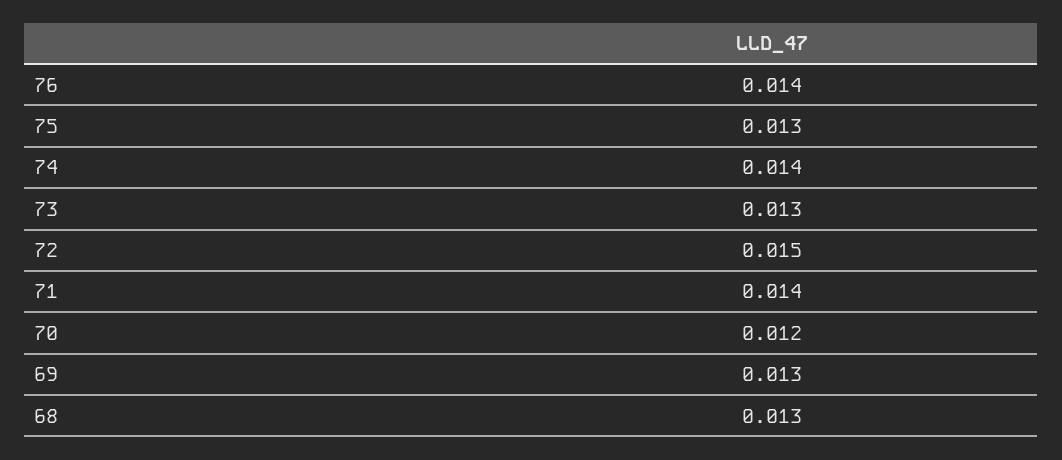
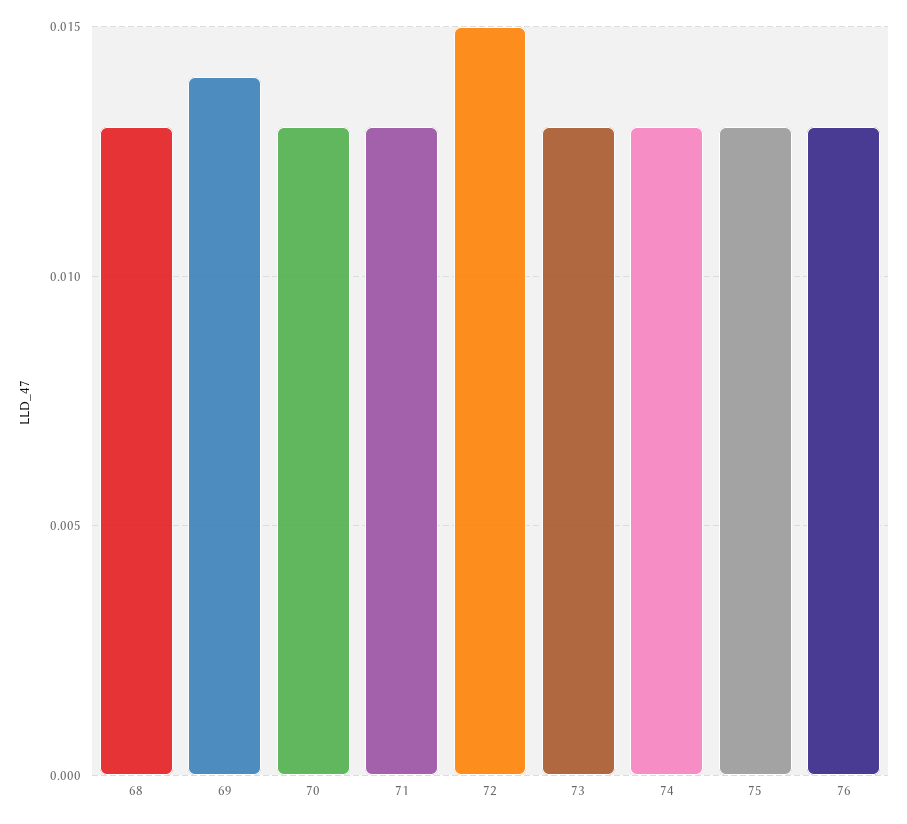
76: 0.014 -> 0.013
74: 0.014 -> 0.013
71: 0.014 -> 0.013
70: 0.012 -> 0.013
69: 0.013 -> 0.014

